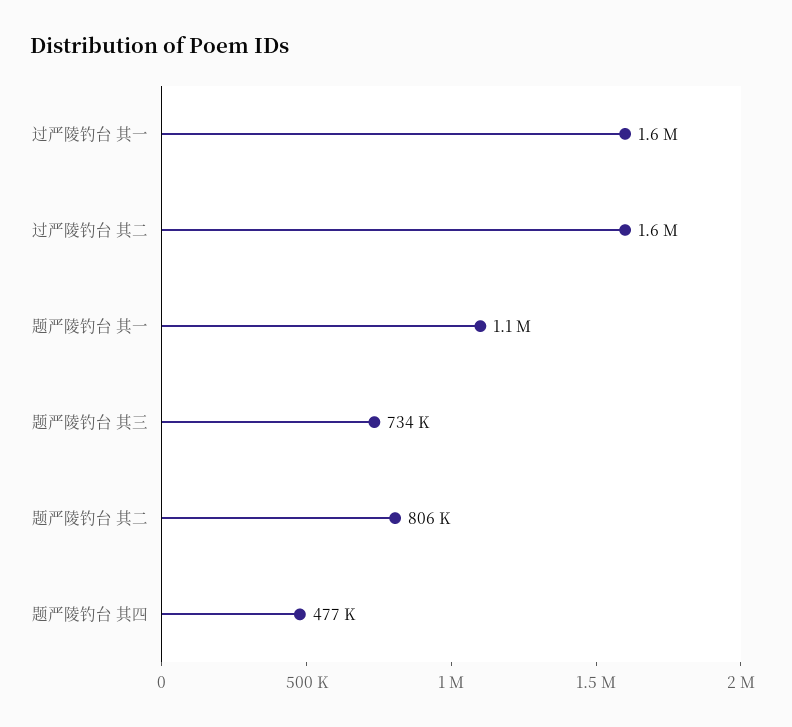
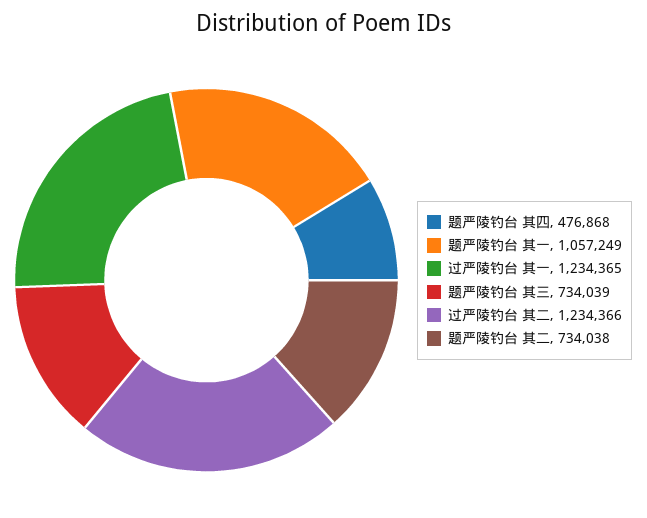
过严陵钓台 其一: 1600000 -> 1234365
过严陵钓台 其二: 1600000 -> 1234366
题严陵钓台 其二: 806000 -> 734038

